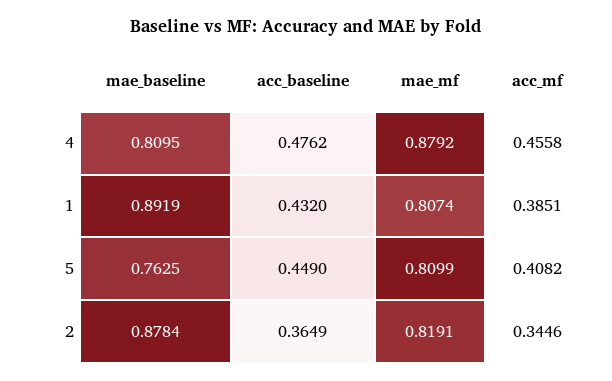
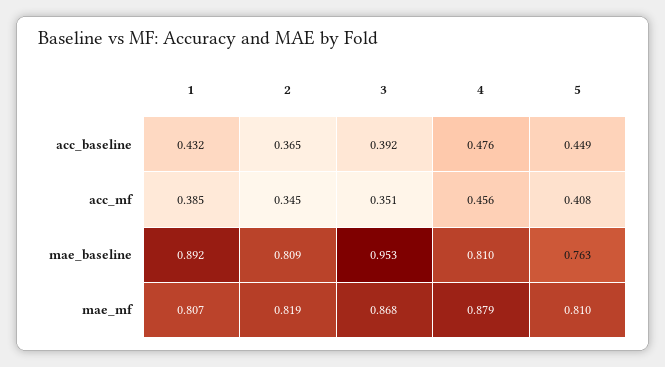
mae_baseline, 2: 0.8784 -> 0.809
acc_baseline, 3: none -> 0.392
acc_mf, 3: none -> 0.351
mae_baseline, 3: none -> 0.953
mae_mf, 3: none -> 0.868

